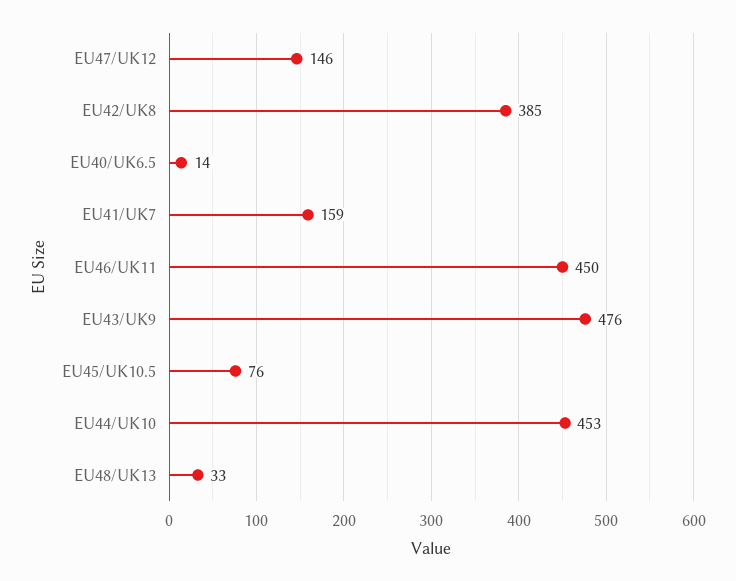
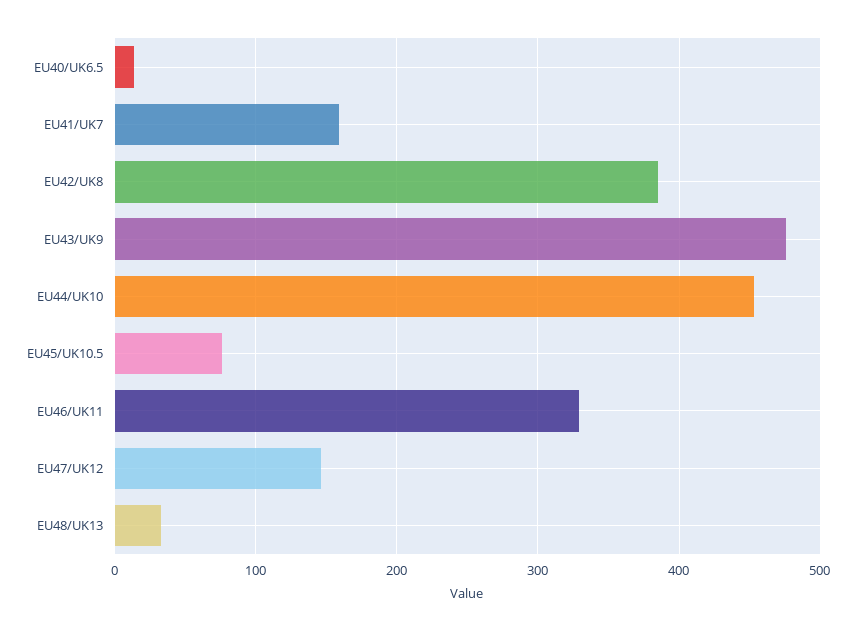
EU46/UK11: 450 -> 330

